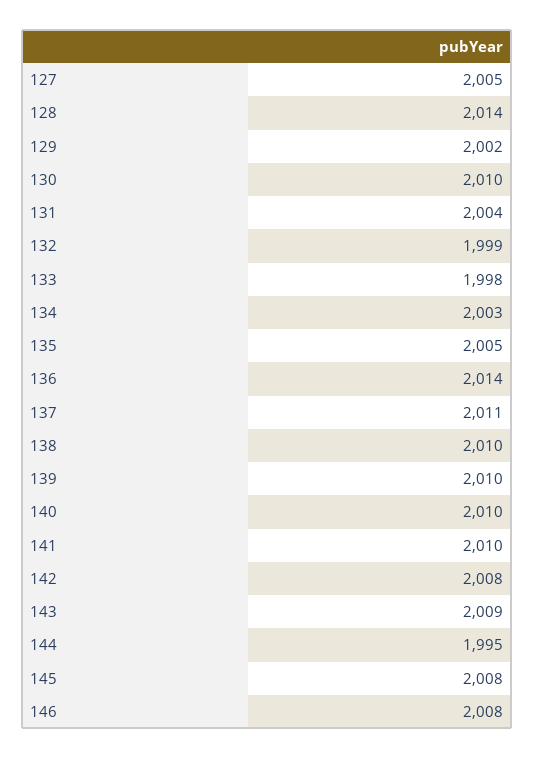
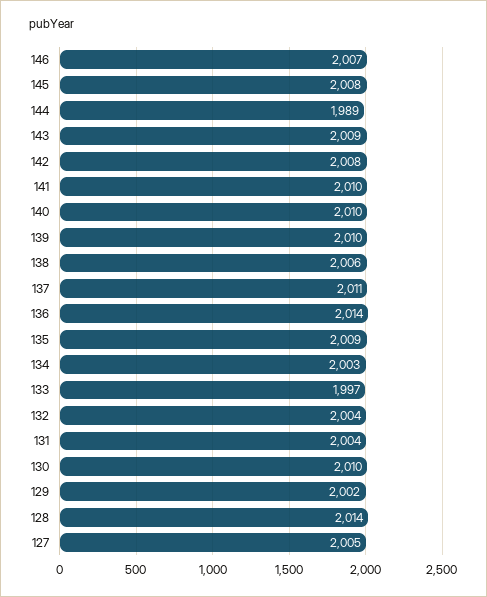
132: 1999 -> 2004
133: 1998 -> 1997
135: 2005 -> 2009
138: 2010 -> 2006
144: 1995 -> 1989
146: 2008 -> 2007

